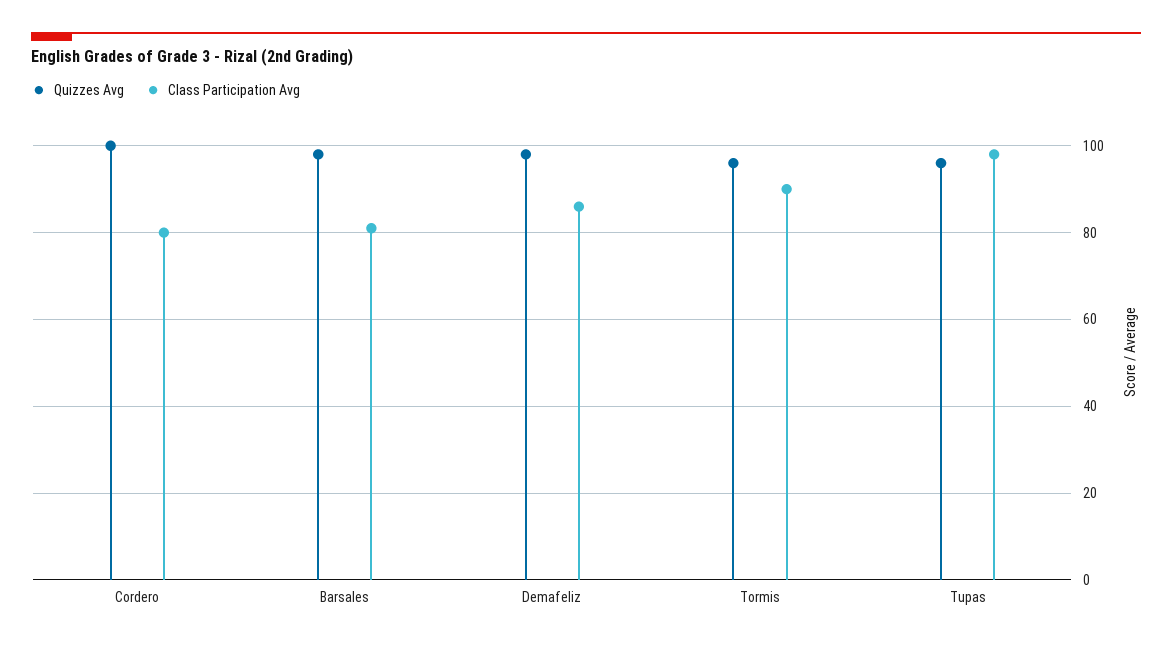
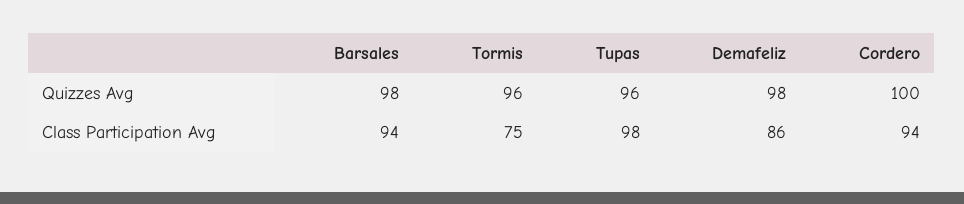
Class Participation Avg, Cordero: 80 -> 94
Class Participation Avg, Barsales: 80 -> 94
Class Participation Avg, Tormis: 90 -> 75

